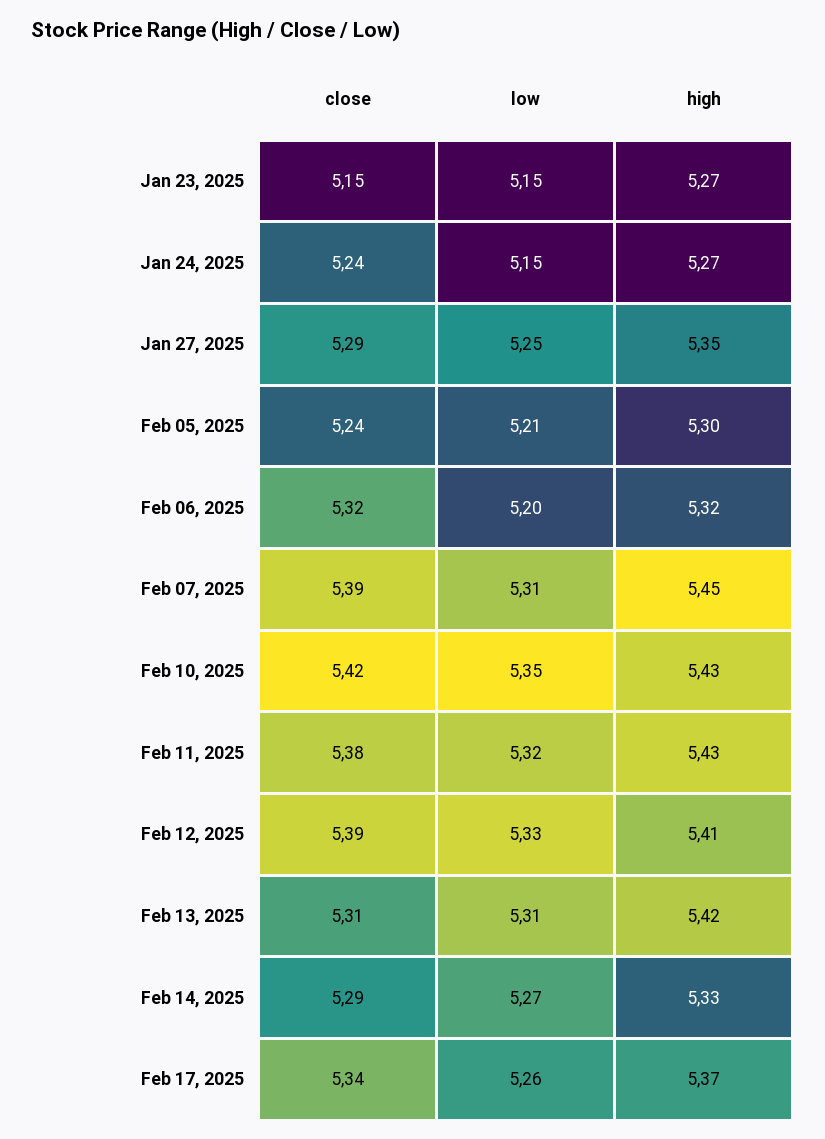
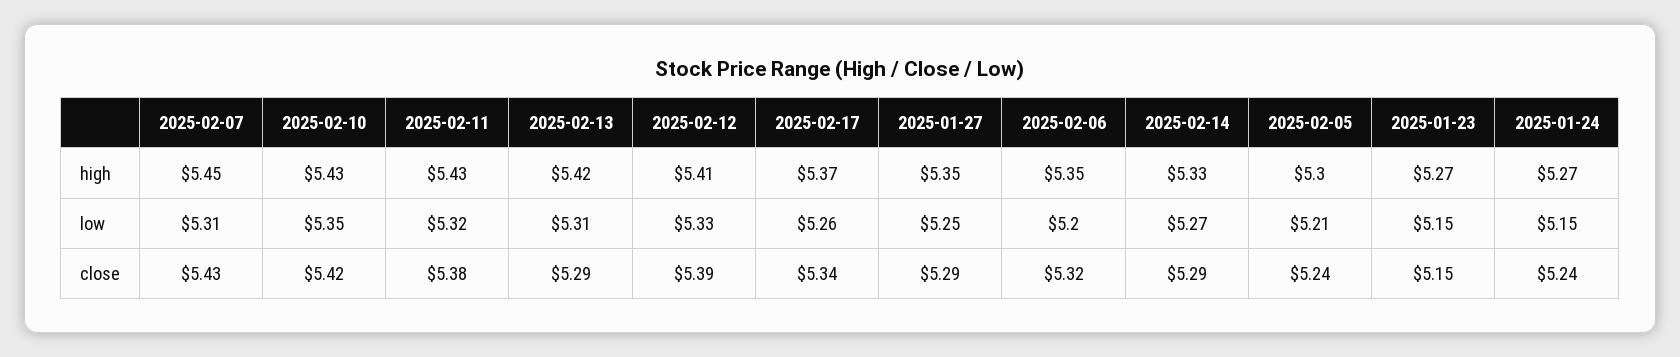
high, Feb 06, 2025: 5.32 -> 5.35
close, Feb 07, 2025: 5.39 -> 5.43
close, Feb 13, 2025: 5.31 -> 5.29

